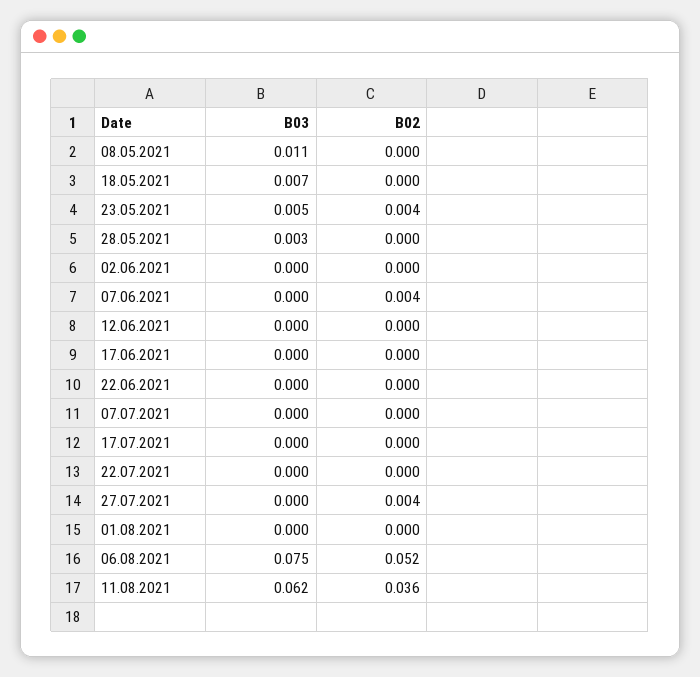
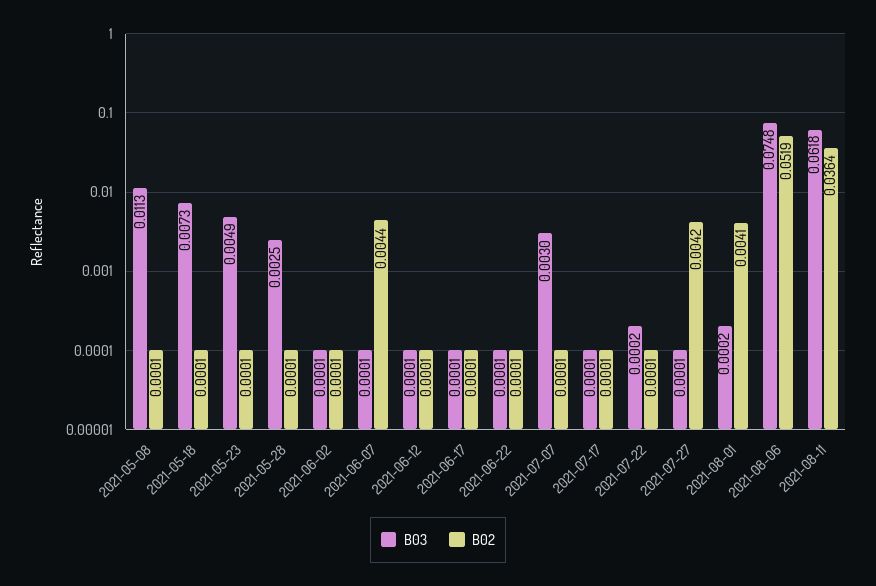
B02, 23.05.2021: 0.004 -> 0.0001
B03, 07.07.2021: 0 -> 0.003
B02, 01.08.2021: 0 -> 0.0041

